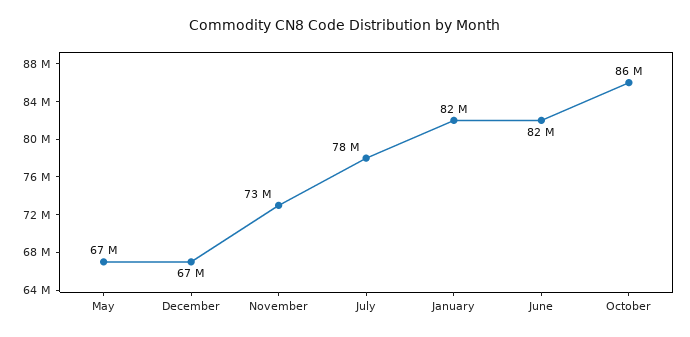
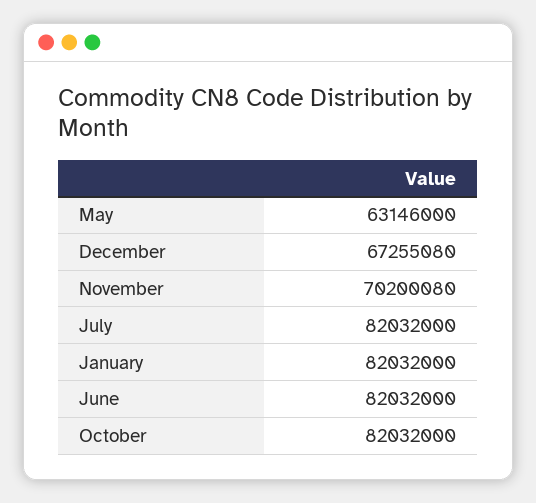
May: 67000000 -> 63146000
November: 73000000 -> 70200080
July: 78000000 -> 82032000
October: 86000000 -> 82032000

